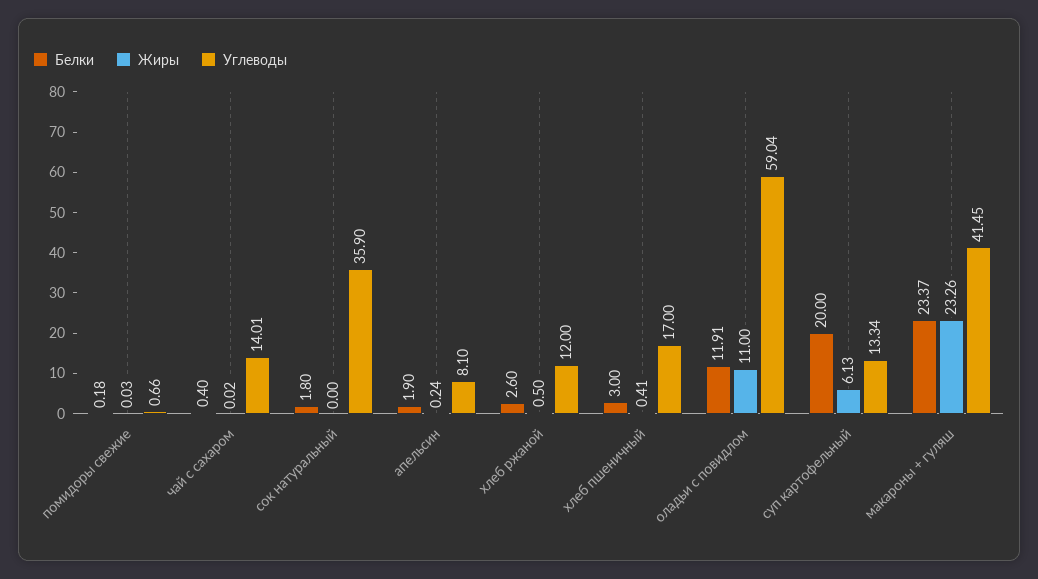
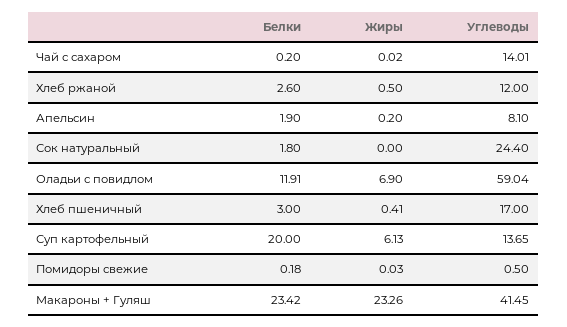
Углеводы, помидоры свежие: 0.66 -> 0.5
Белки, чай с сахаром: 0.4 -> 0.2
Углеводы, сок натуральный: 35.9 -> 24.4
Жиры, апельсин: 0.24 -> 0.2
Жиры, оладьи с повидлом: 11 -> 6.9
Углеводы, суп картофельный: 13.34 -> 13.65
Белки, макароны + гуляш: 23.37 -> 23.42

